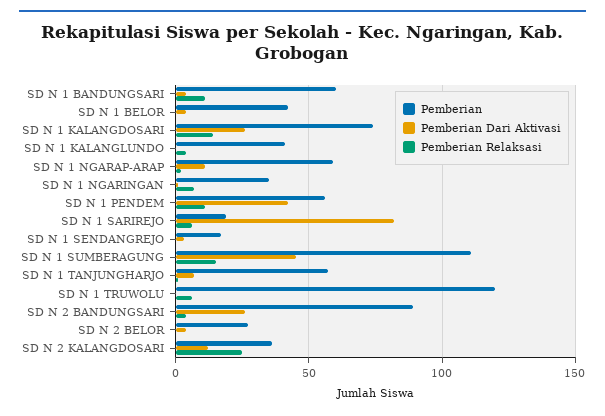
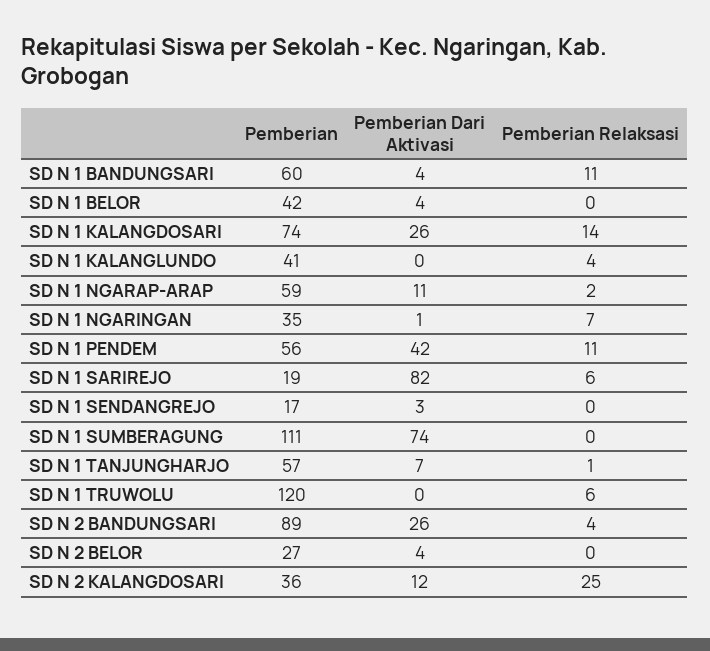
Pemberian Dari Aktivasi, SD N 1 SUMBERAGUNG: 45 -> 74
Pemberian Relaksasi, SD N 1 SUMBERAGUNG: 15 -> 0

